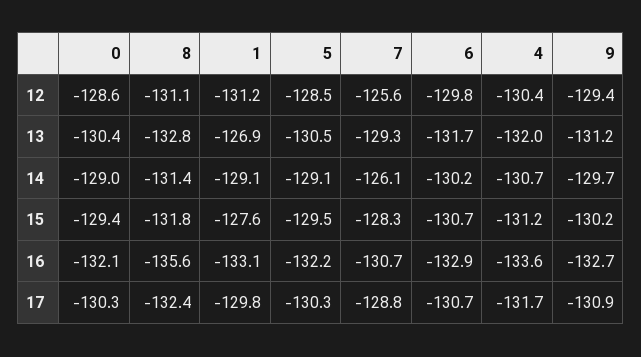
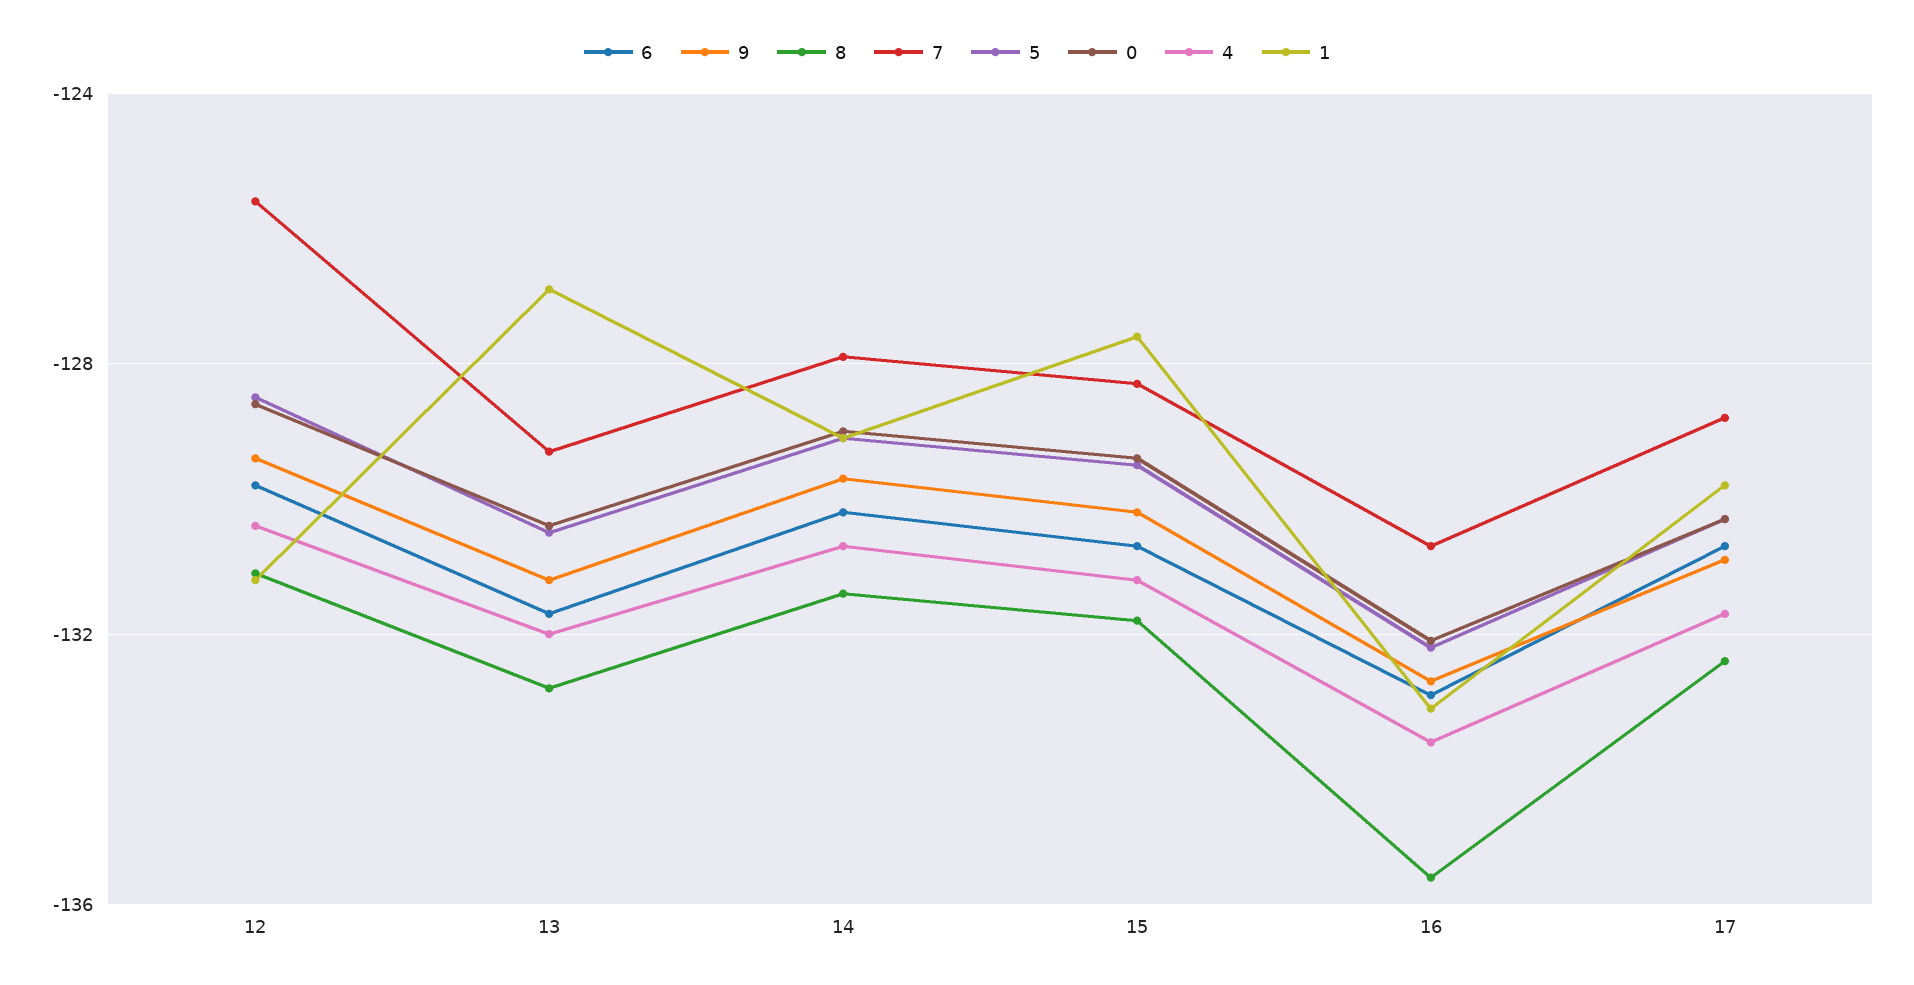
7, 14: -126.1 -> -128

